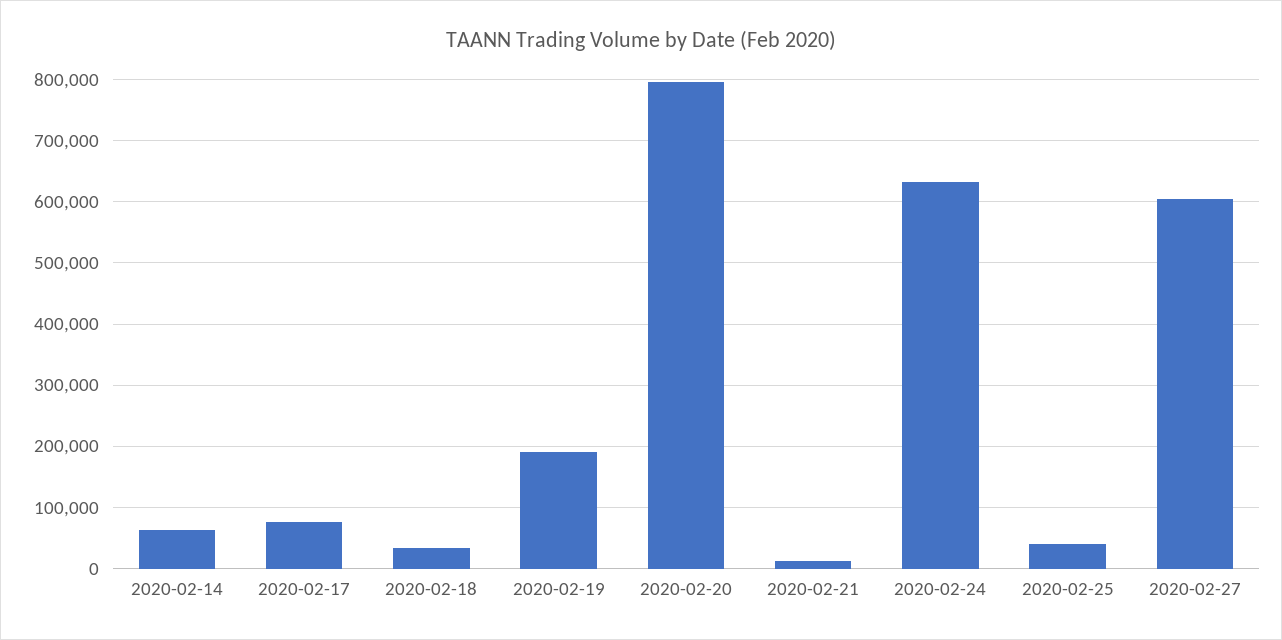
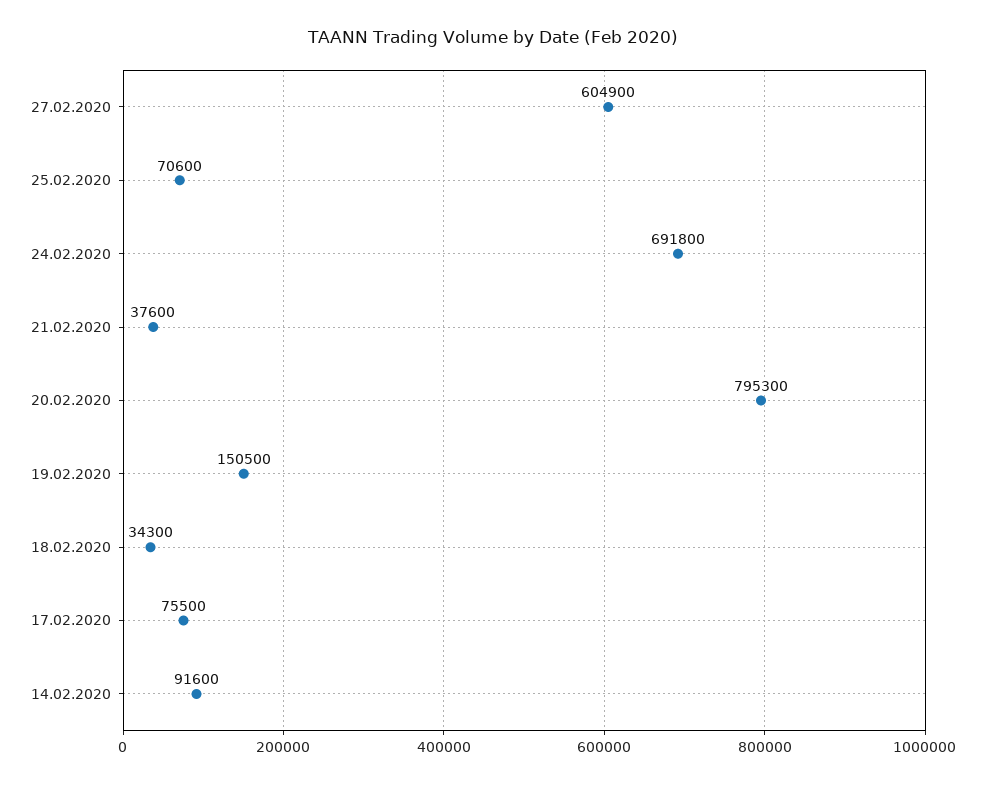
2020-02-14: 60000 -> 91600
2020-02-19: 190000 -> 150500
2020-02-21: 10000 -> 37600
2020-02-24: 630000 -> 691800
2020-02-25: 40000 -> 70600

